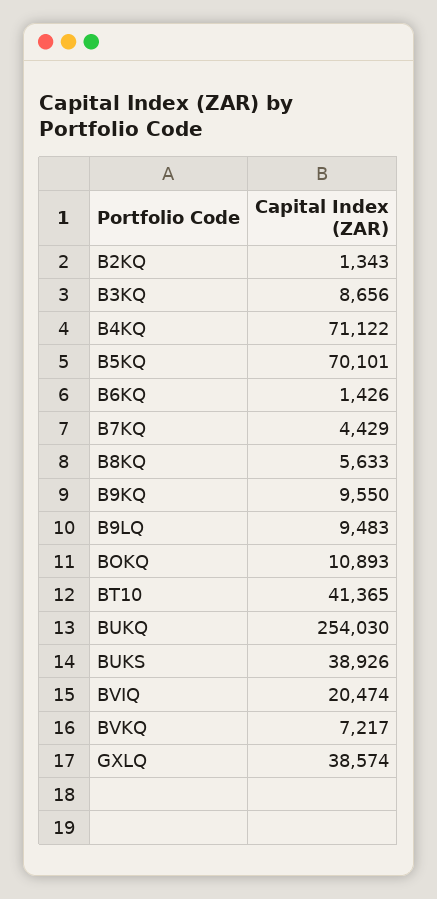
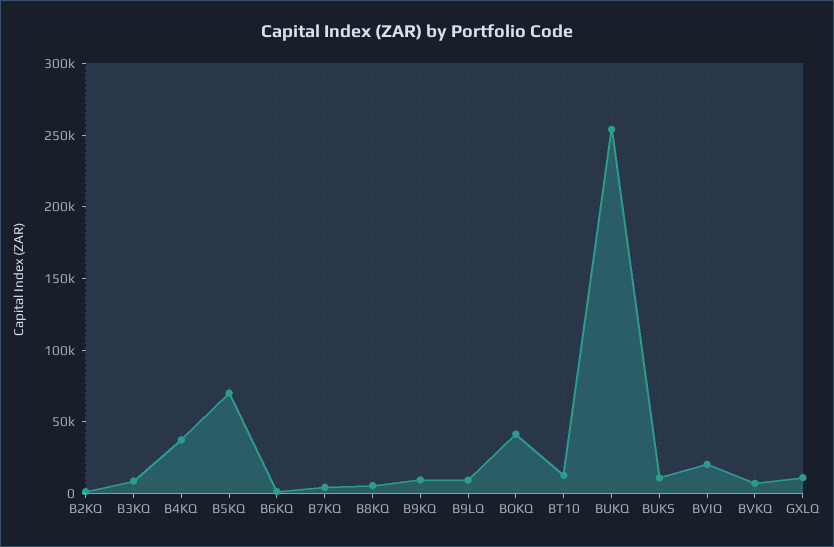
B4KQ: 71122 -> 40000
BOKQ: 10893 -> 40000
BT10: 41365 -> 10000
BUKS: 38926 -> 10000
GXLQ: 38574 -> 10000

